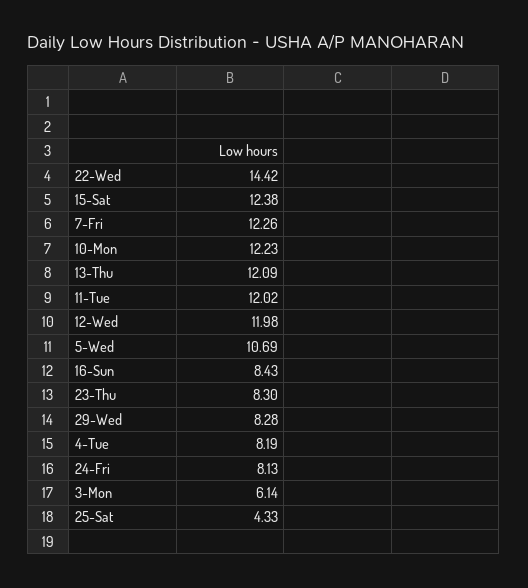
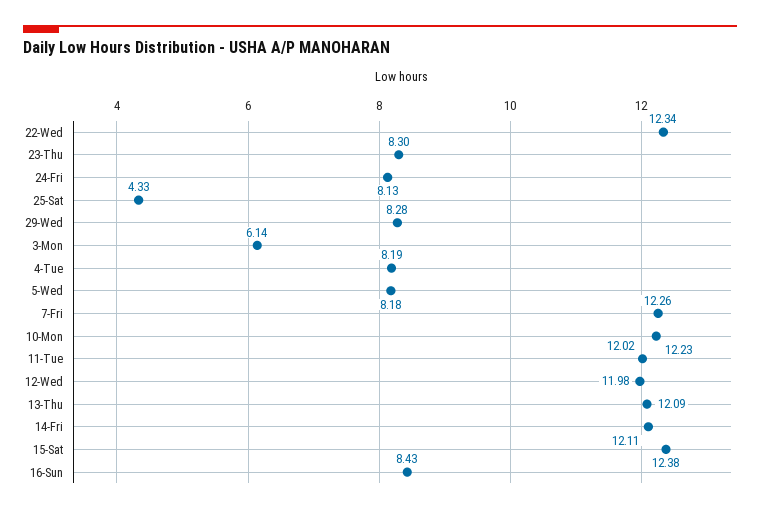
22-Wed: 14.42 -> 12.34
5-Wed: 10.69 -> 8.18
14-Fri: none -> 12.11

